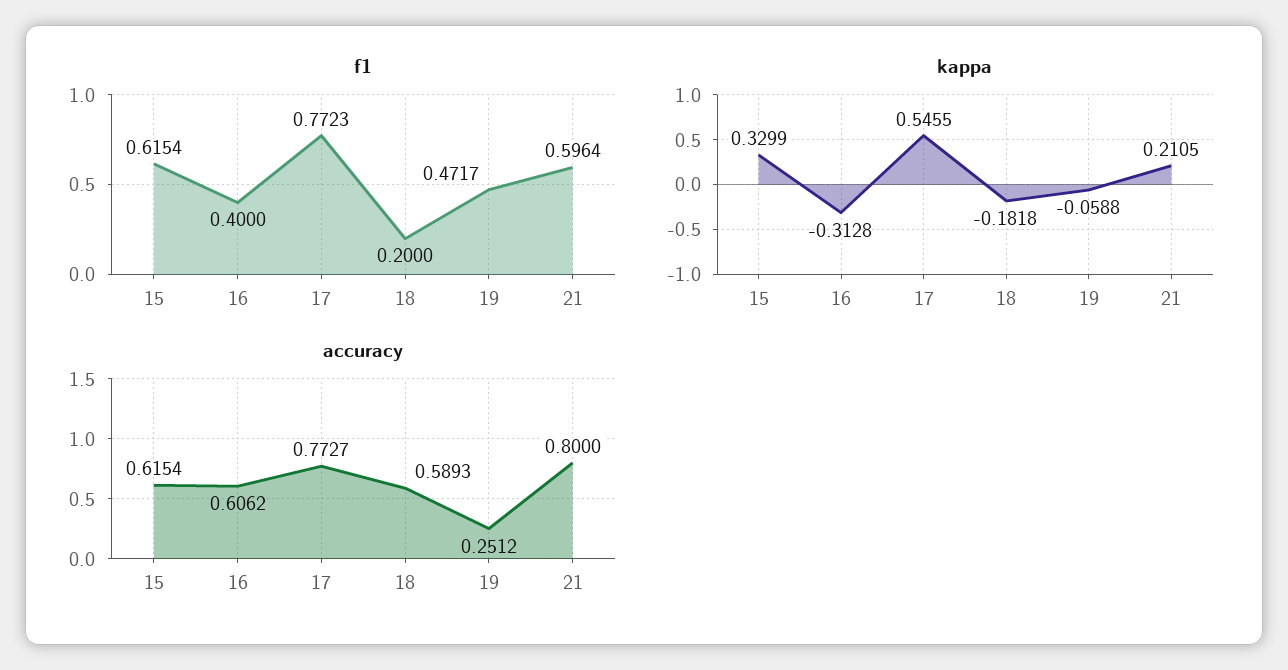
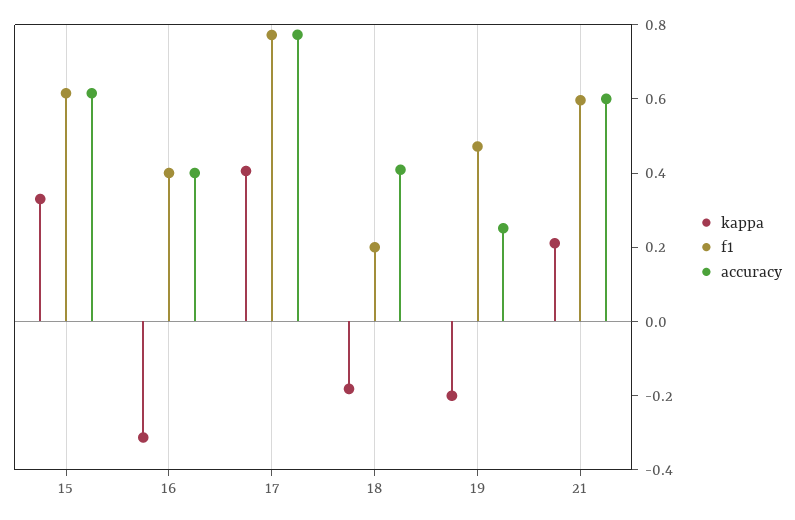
kappa, 17: 0.5455 -> 0.4
kappa, 19: -0.0588 -> -0.2
accuracy, 16: 0.6062 -> 0.4
accuracy, 18: 0.5893 -> 0.4
accuracy, 21: 0.8 -> 0.6

